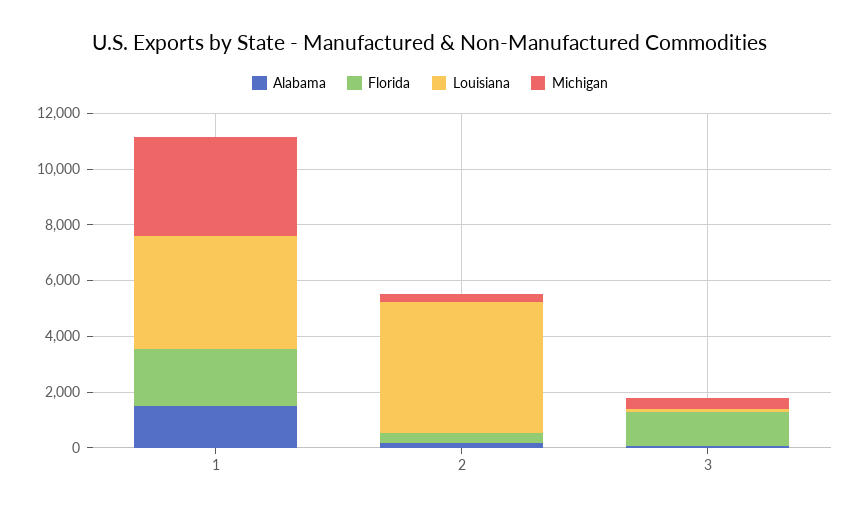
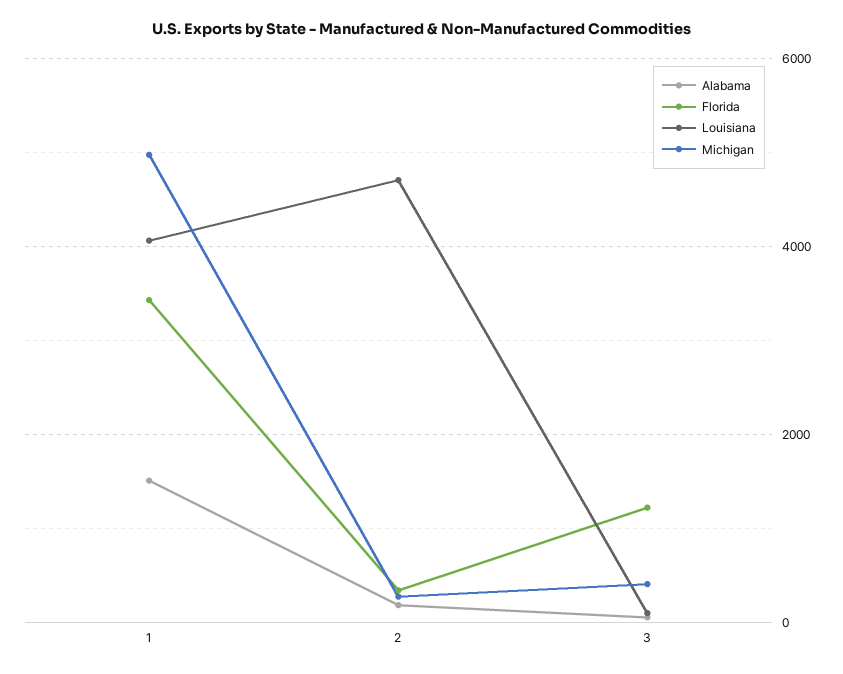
Florida, 1: 2000 -> 3400
Michigan, 1: 3500 -> 5000

